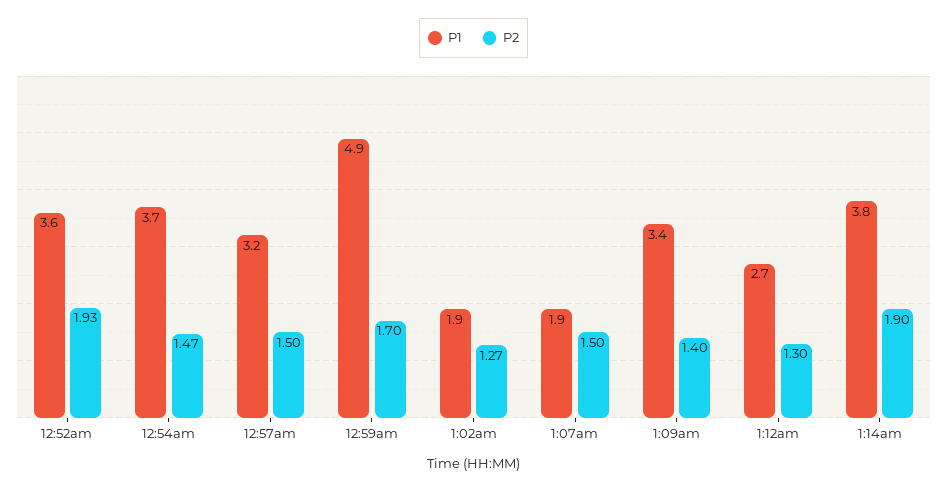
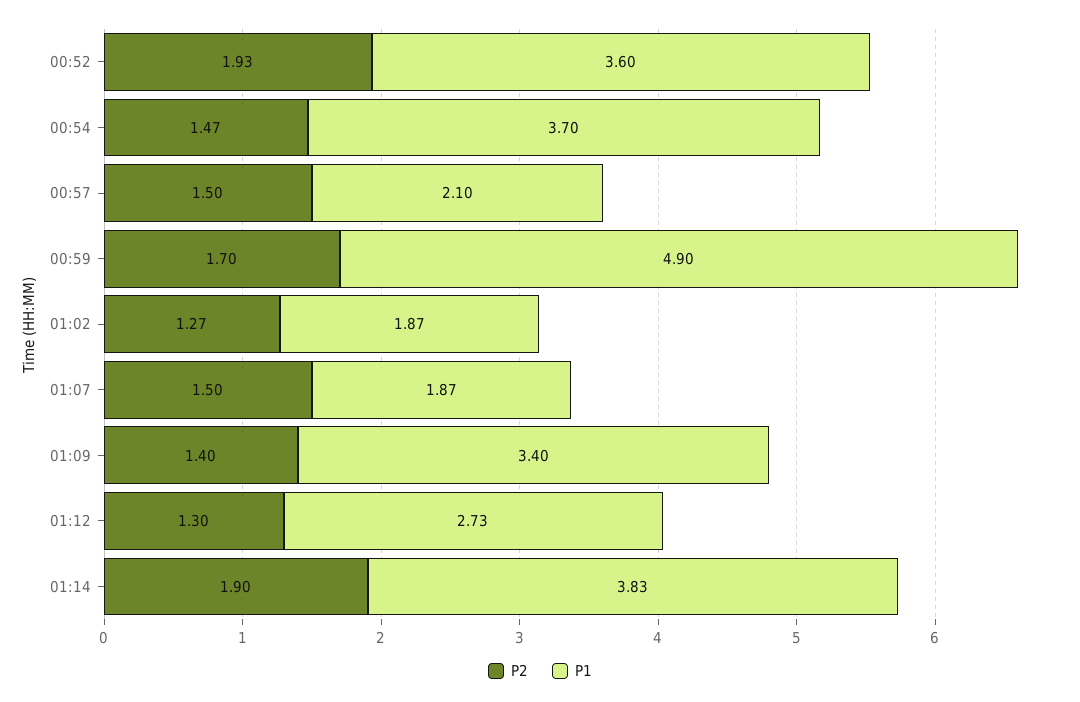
P1, 12:57am: 3.2 -> 2.1

